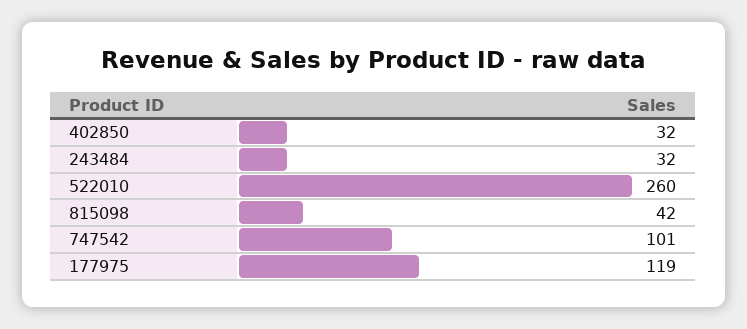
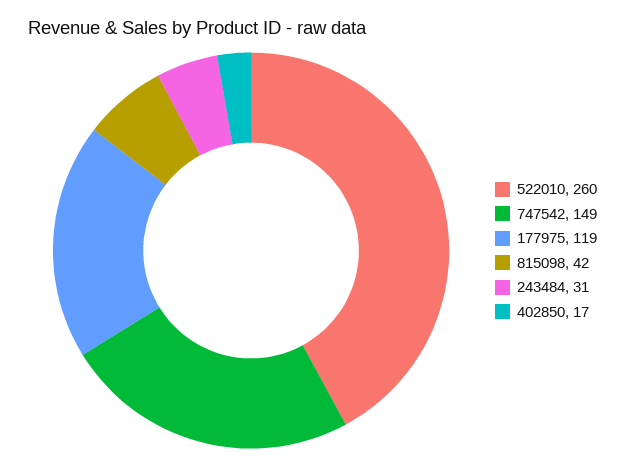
402850: 32 -> 17
243484: 32 -> 31
747542: 101 -> 149

